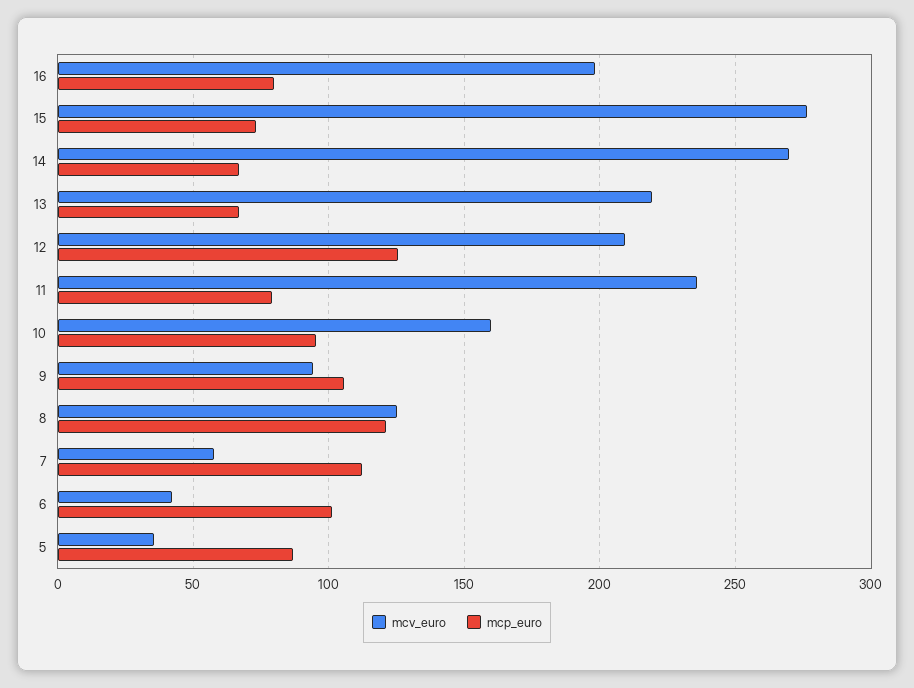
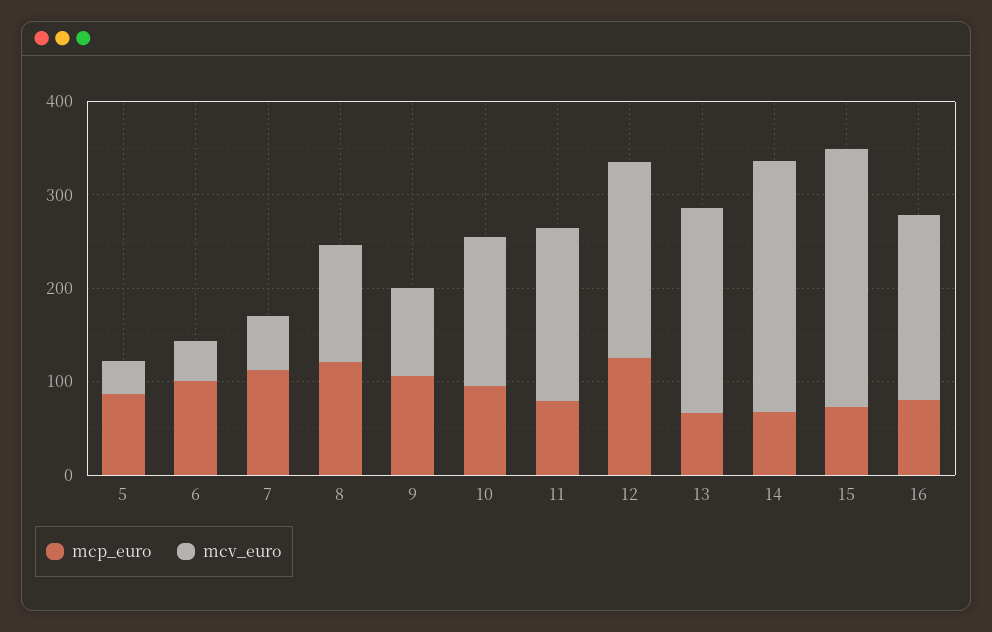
mcv_euro, 11: 235 -> 180

